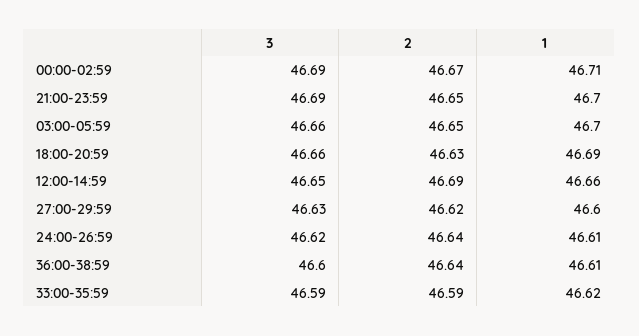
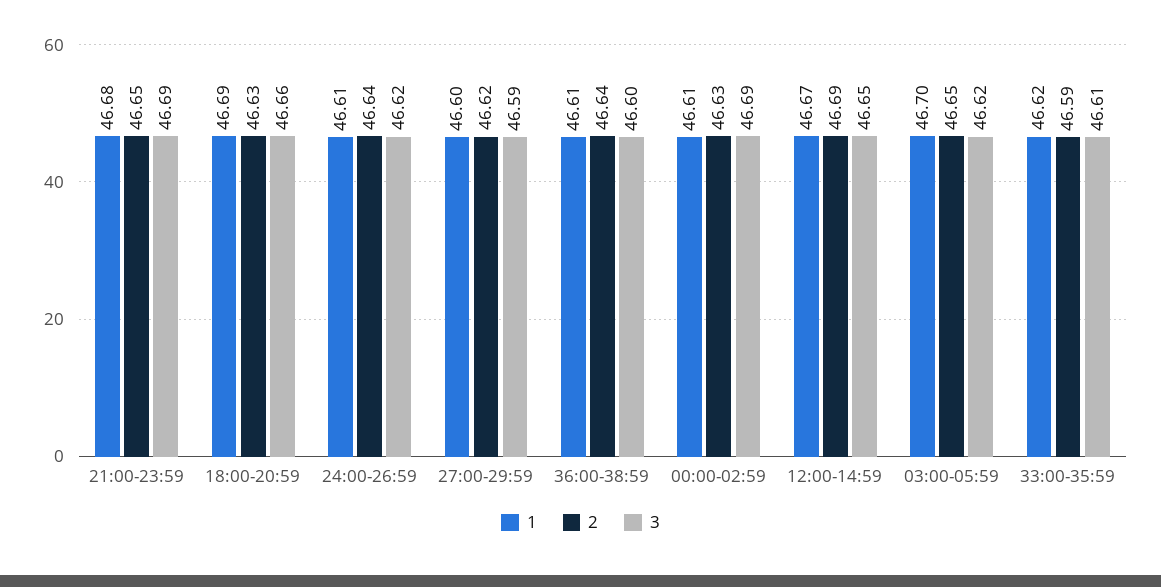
2, 00:00-02:59: 46.67 -> 46.63
1, 00:00-02:59: 46.71 -> 46.61
1, 21:00-23:59: 46.7 -> 46.68
3, 03:00-05:59: 46.66 -> 46.62
1, 12:00-14:59: 46.66 -> 46.67
3, 27:00-29:59: 46.63 -> 46.59
3, 33:00-35:59: 46.59 -> 46.61

